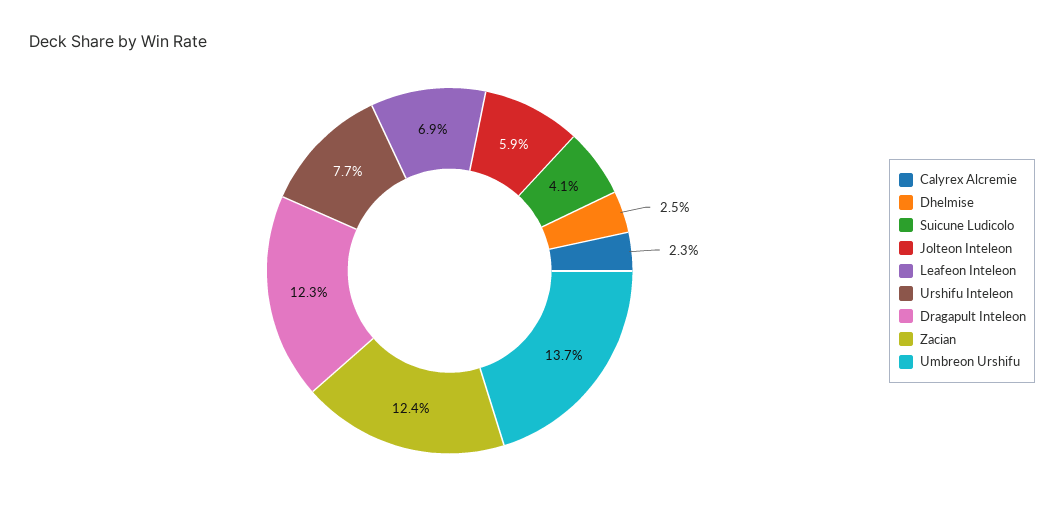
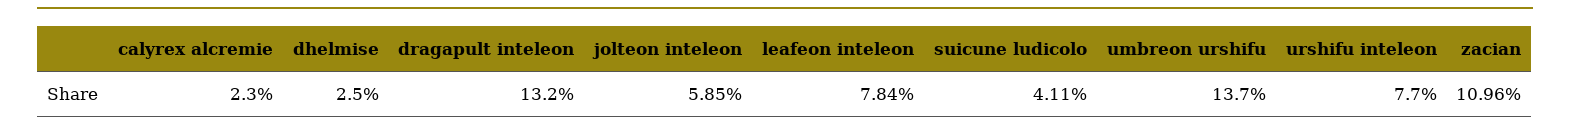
Leafeon Inteleon: 6.9 -> 7.84
Dragapult Inteleon: 12.3 -> 13.2
Zacian: 12.4 -> 10.96

